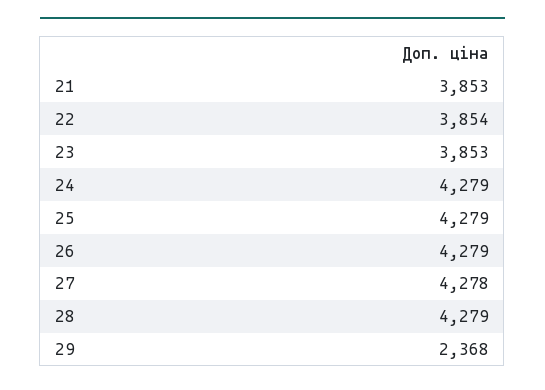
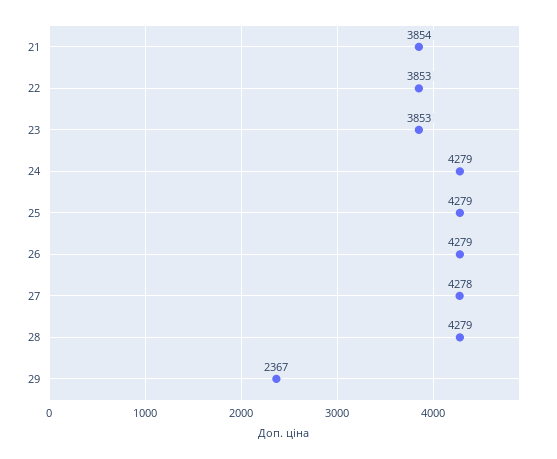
21: 3853 -> 3854
22: 3854 -> 3853
29: 2368 -> 2367

